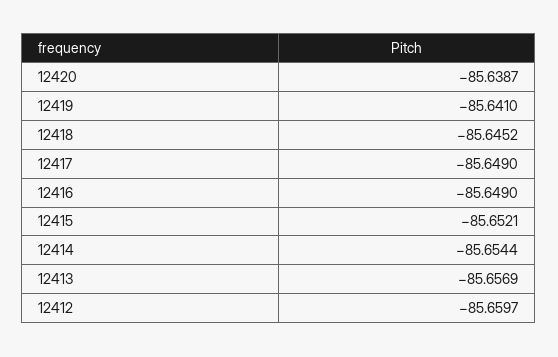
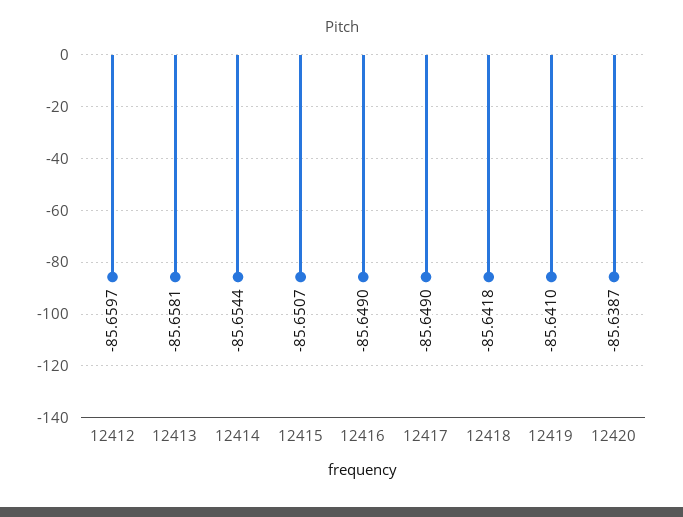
12418: -85.6452 -> -85.6418
12415: -85.6521 -> -85.6507
12413: -85.6569 -> -85.6581

